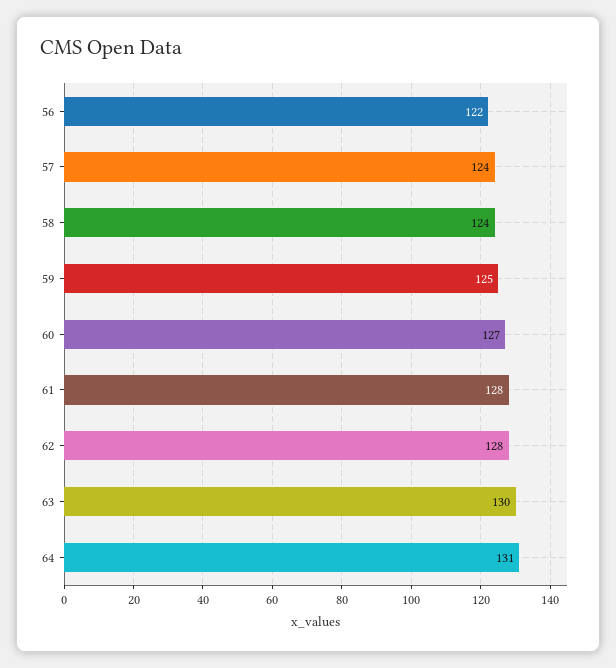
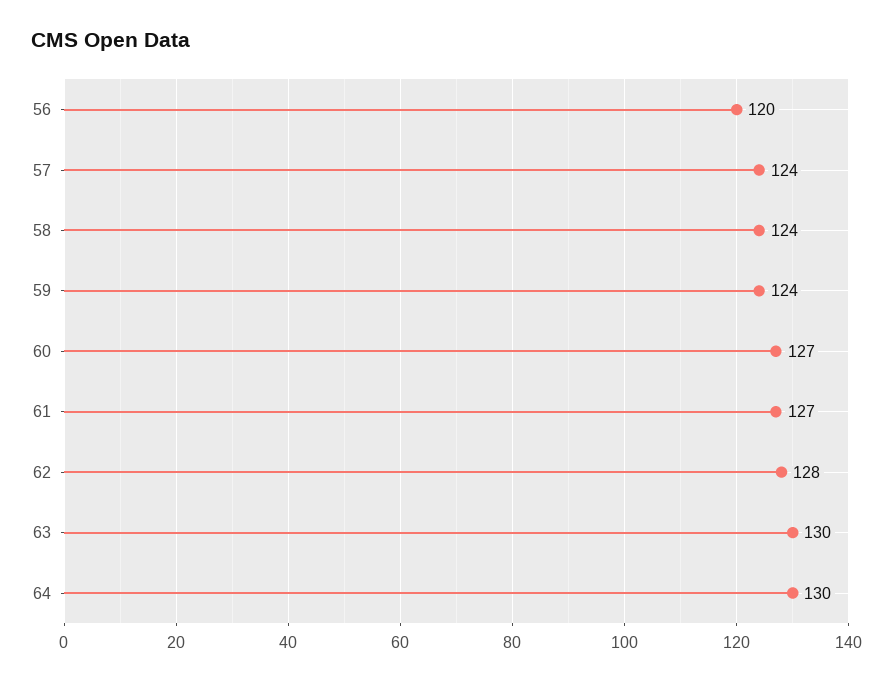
56: 122 -> 120
59: 125 -> 124
61: 128 -> 127
64: 131 -> 130

